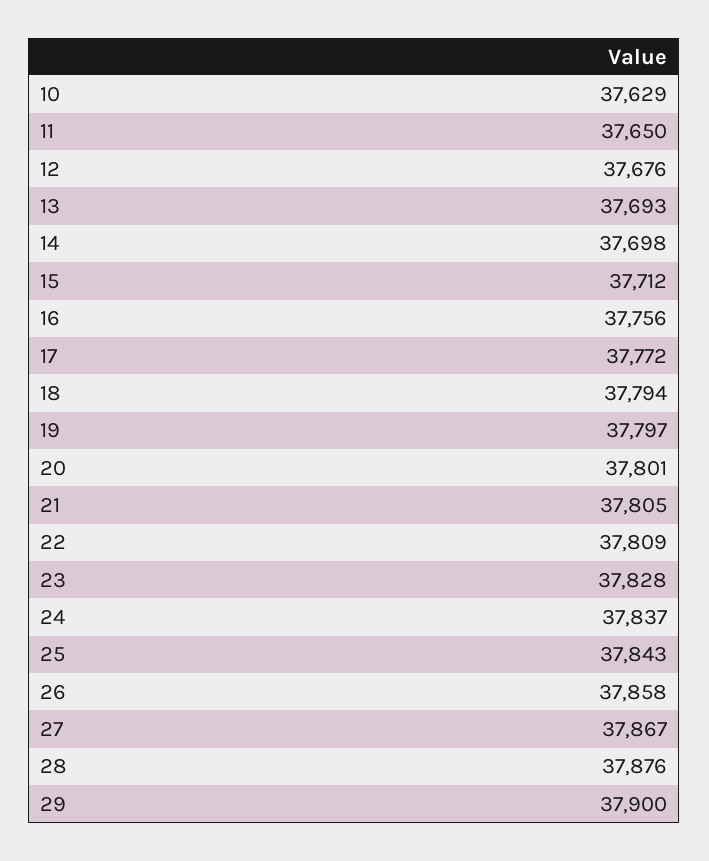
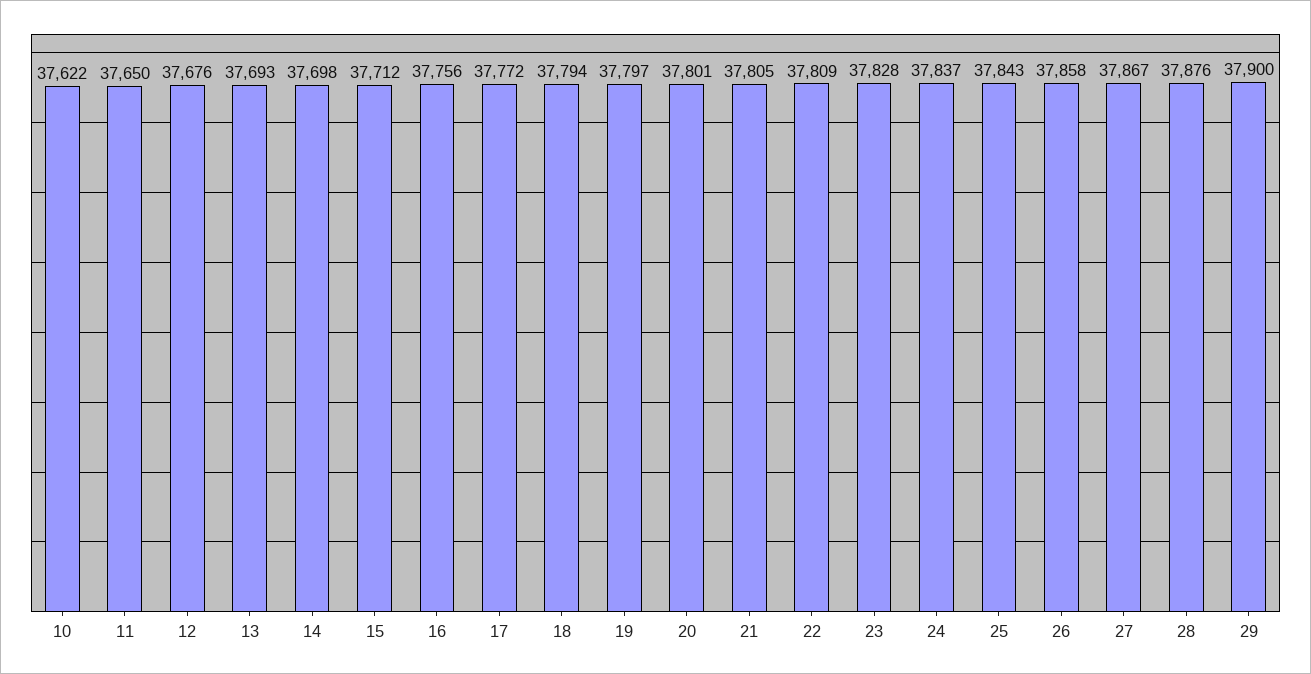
10: 37629 -> 37622

